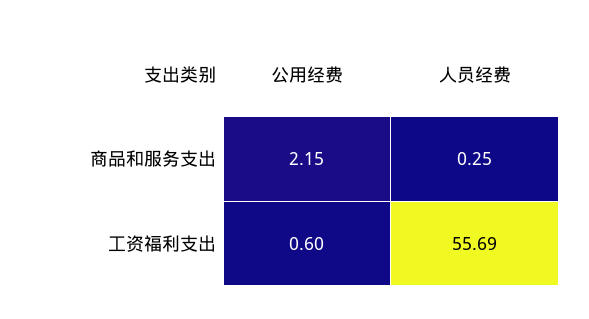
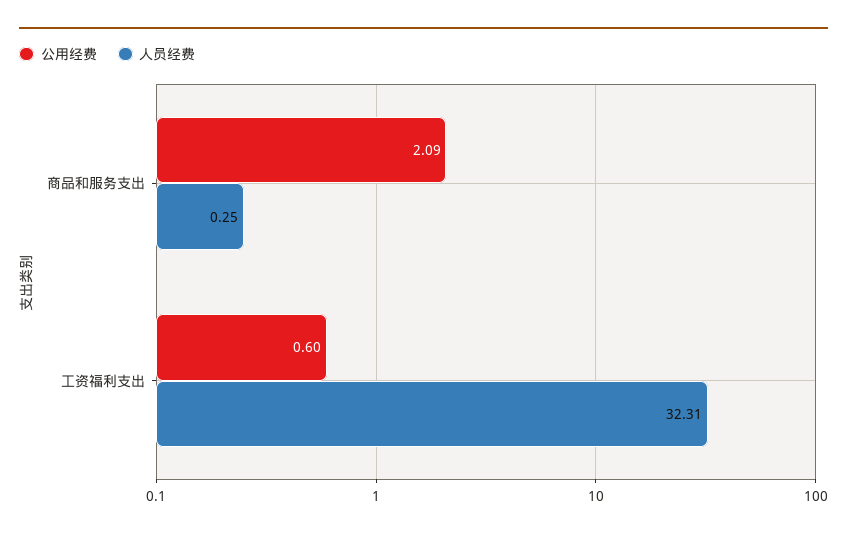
公用经费, 商品和服务支出: 2.15 -> 2.09
人员经费, 工资福利支出: 55.69 -> 32.31

